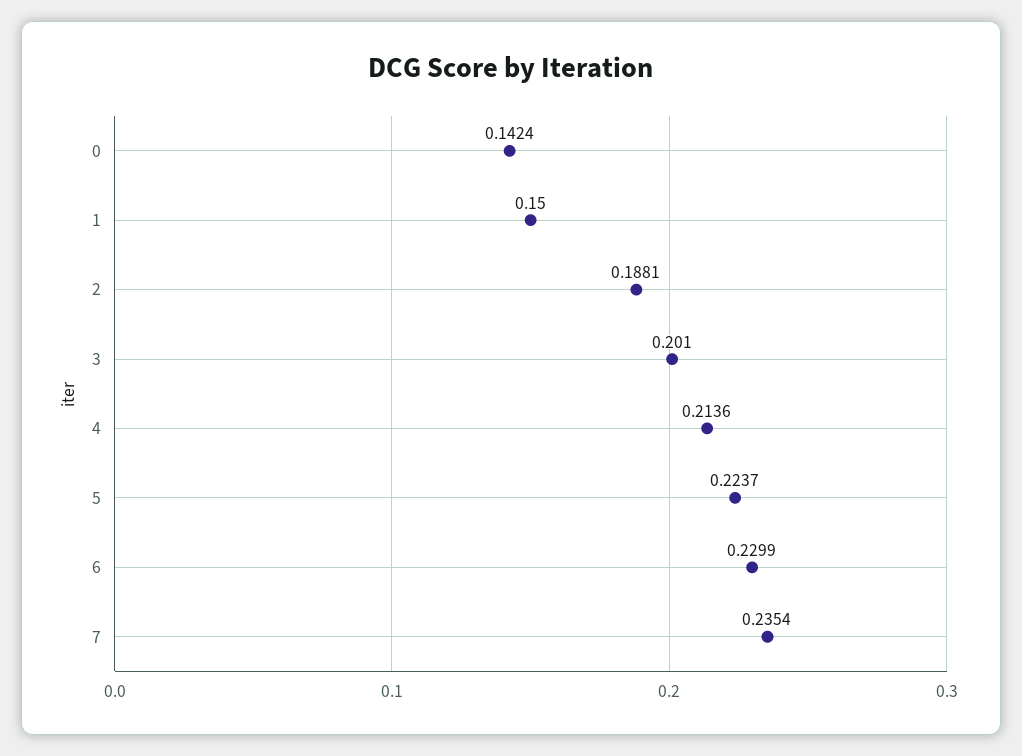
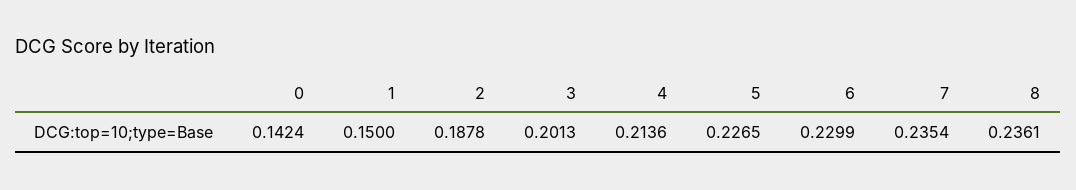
2: 0.1881 -> 0.1878
3: 0.201 -> 0.2013
5: 0.2237 -> 0.2265
8: none -> 0.2361

